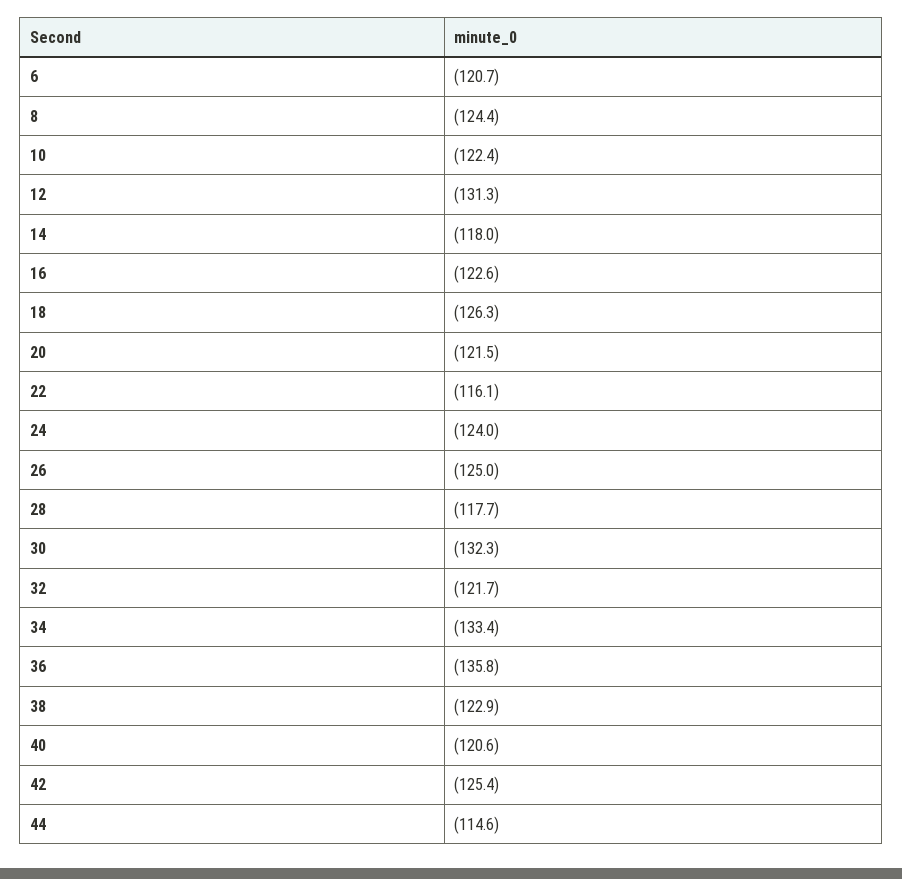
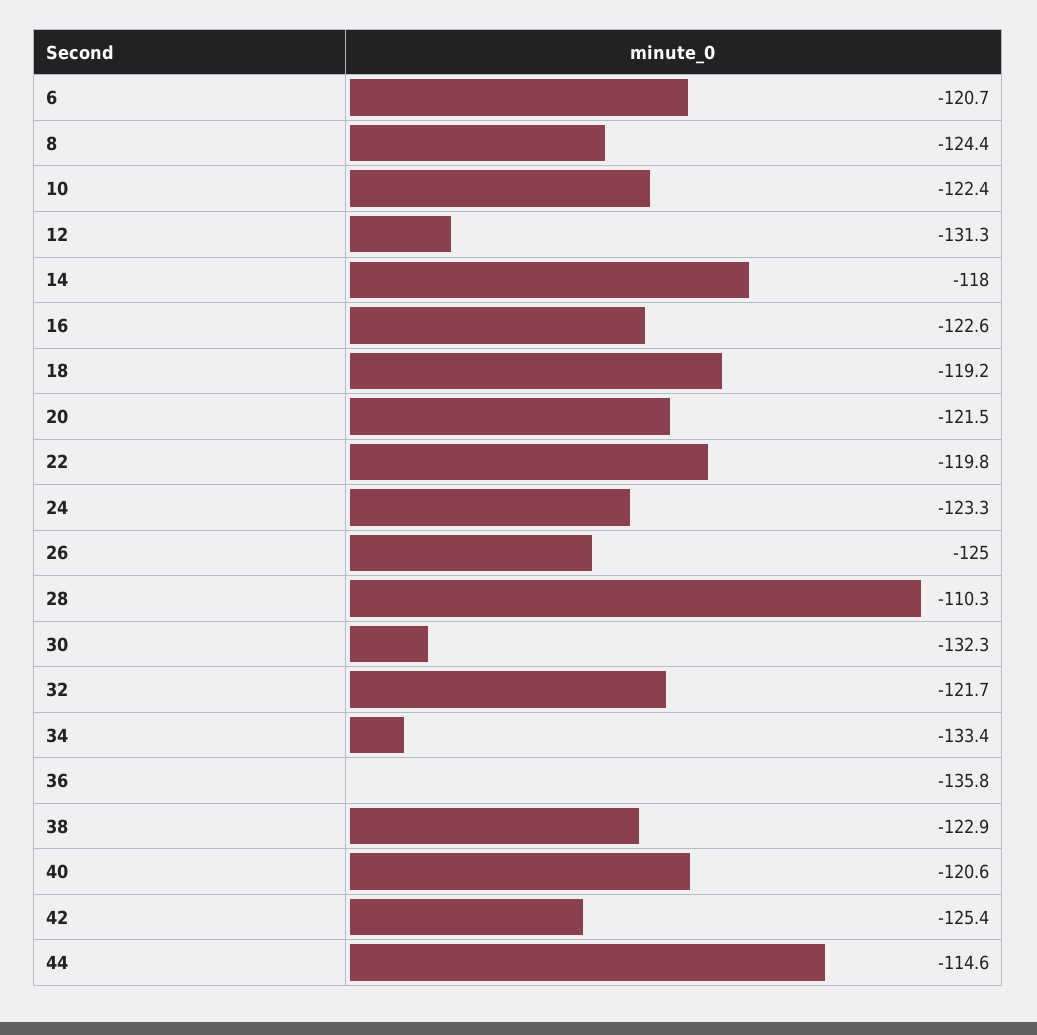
18: -126.3 -> -119.2
22: -116.1 -> -119.8
24: -124 -> -123.3
28: -117.7 -> -110.3

